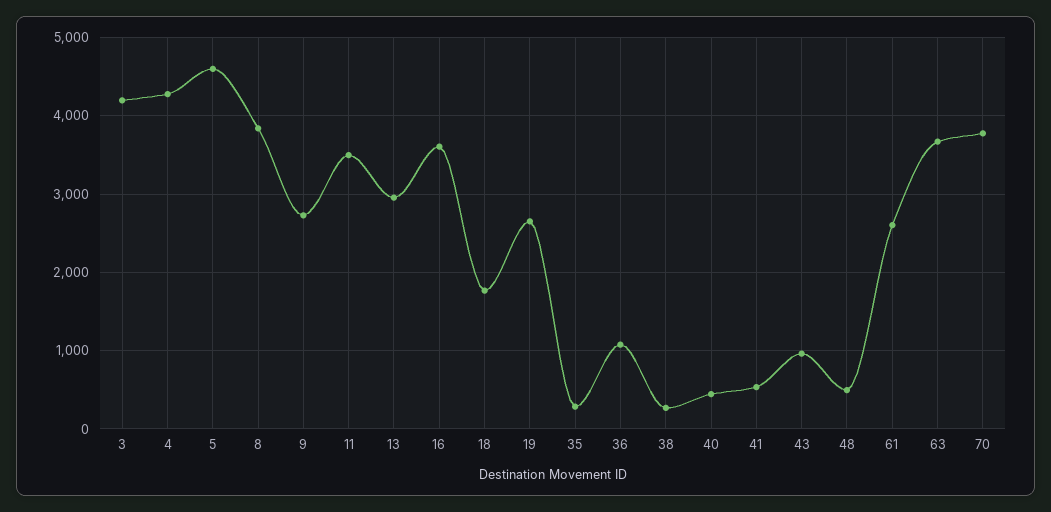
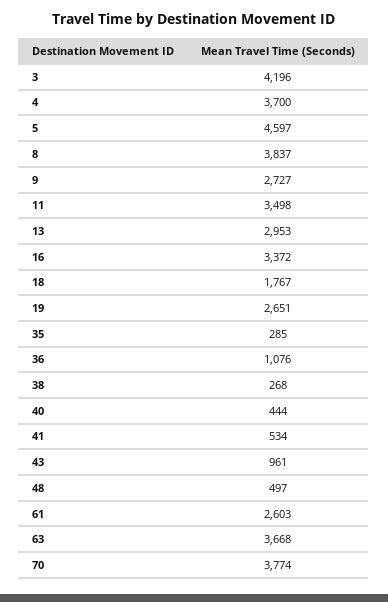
4: 4300 -> 3700
16: 3600 -> 3372

